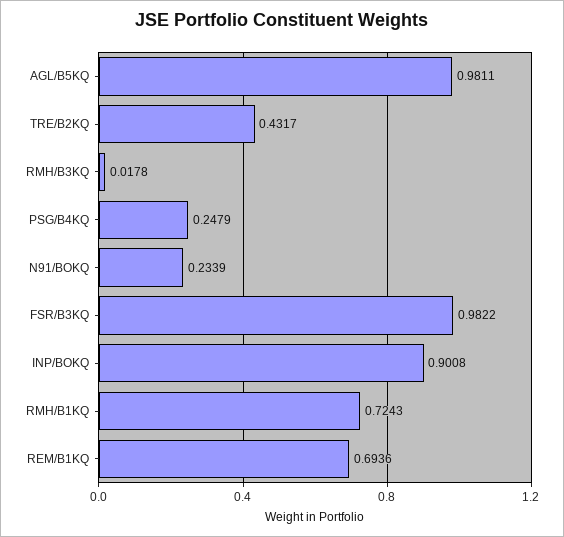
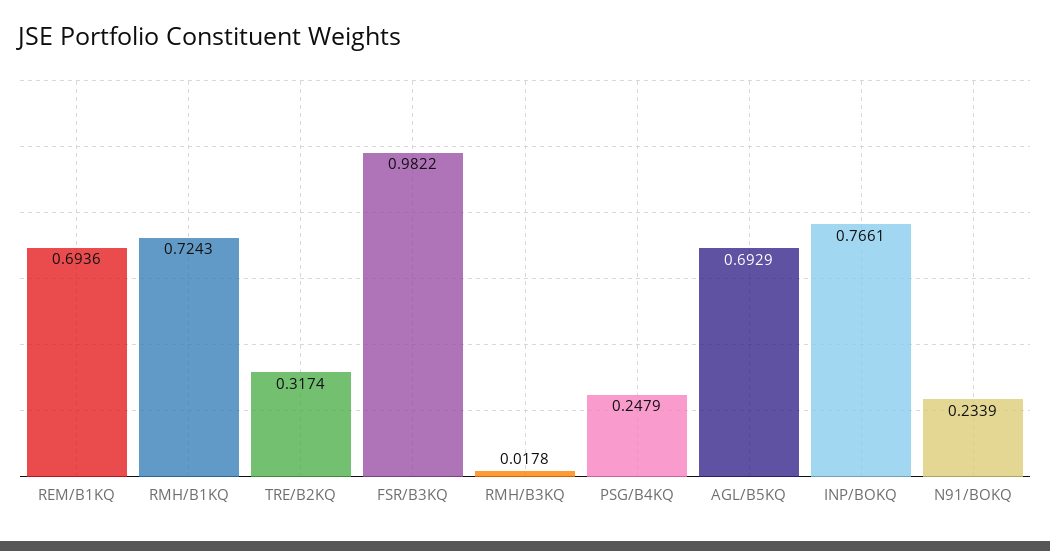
AGL/B5KQ: 0.9811 -> 0.6929
TRE/B2KQ: 0.4317 -> 0.3174
INP/BOKQ: 0.9008 -> 0.7661

